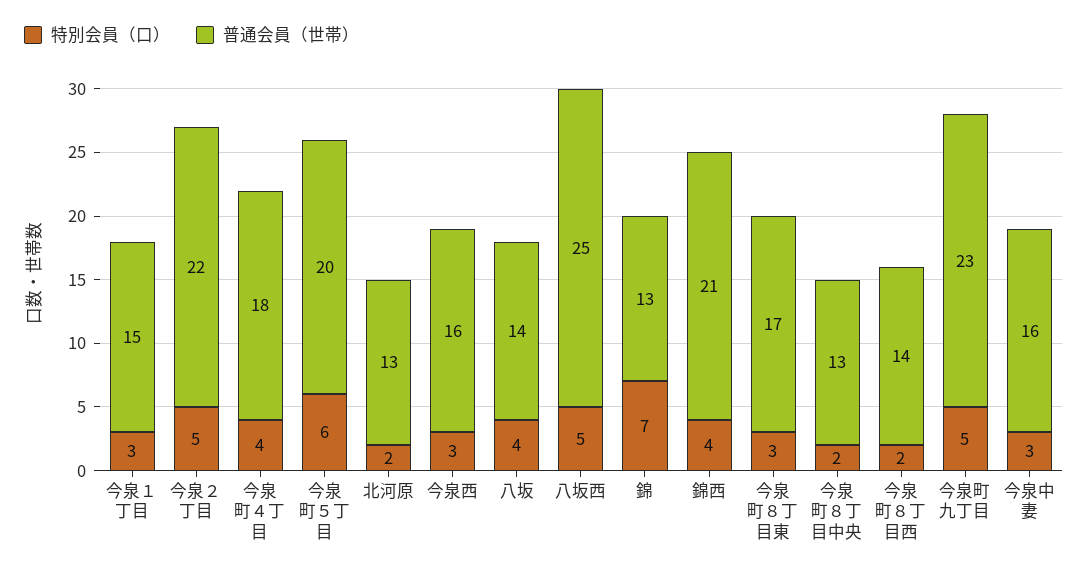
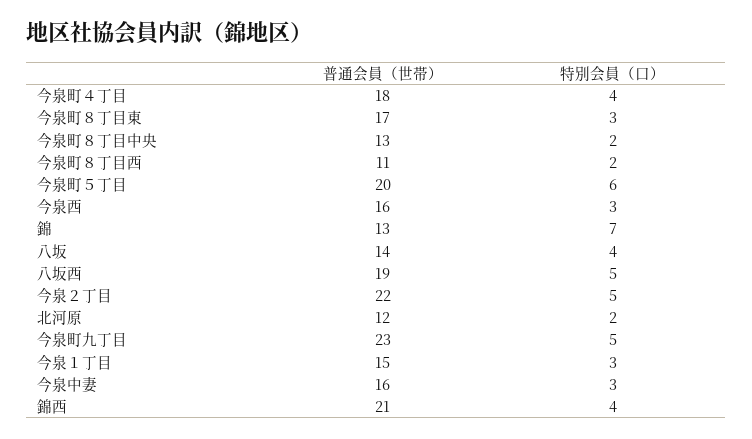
普通会員（世帯）, 北河原: 13 -> 12
普通会員（世帯）, 八坂西: 25 -> 19
普通会員（世帯）, 今泉町８丁目西: 14 -> 11

